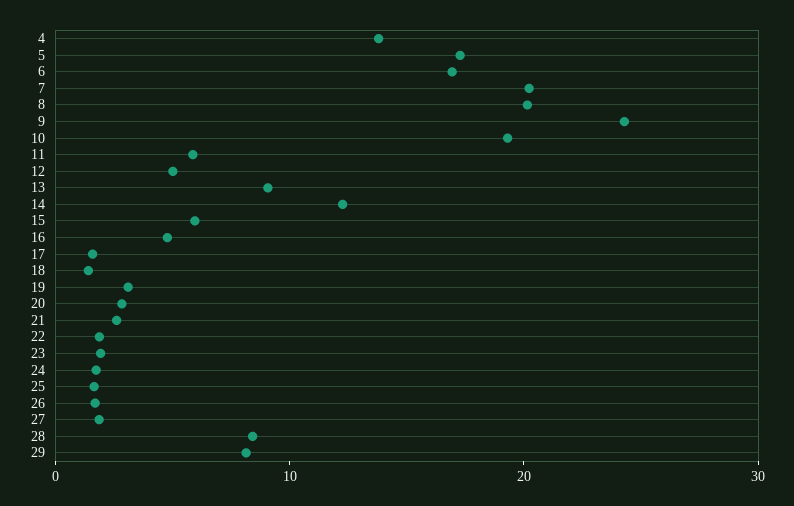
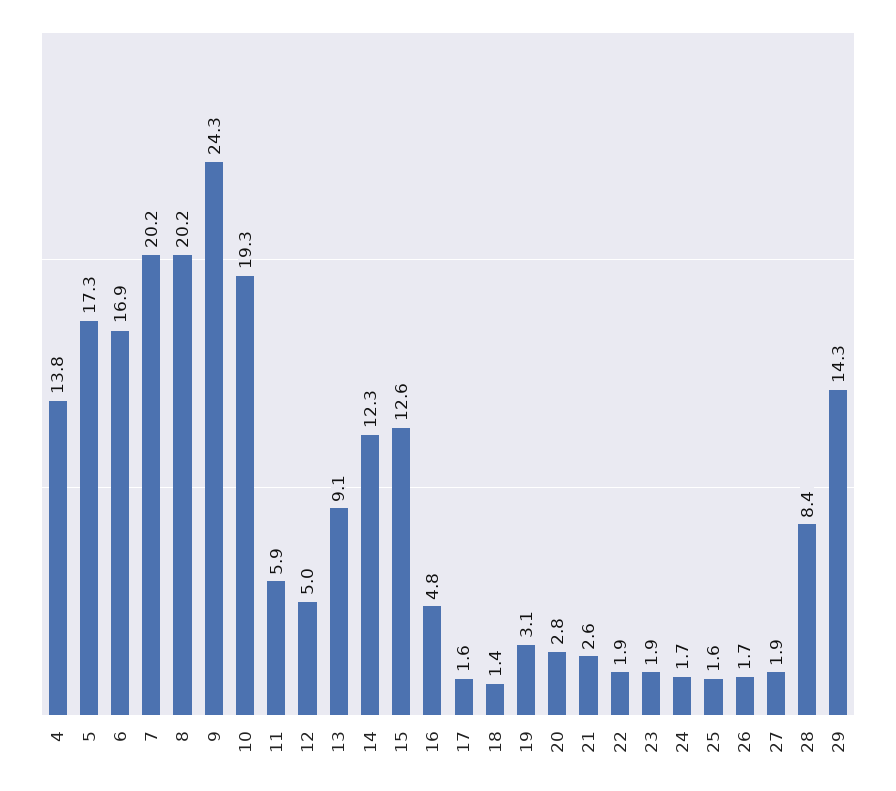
15: 6 -> 12.6
29: 8 -> 14.3

